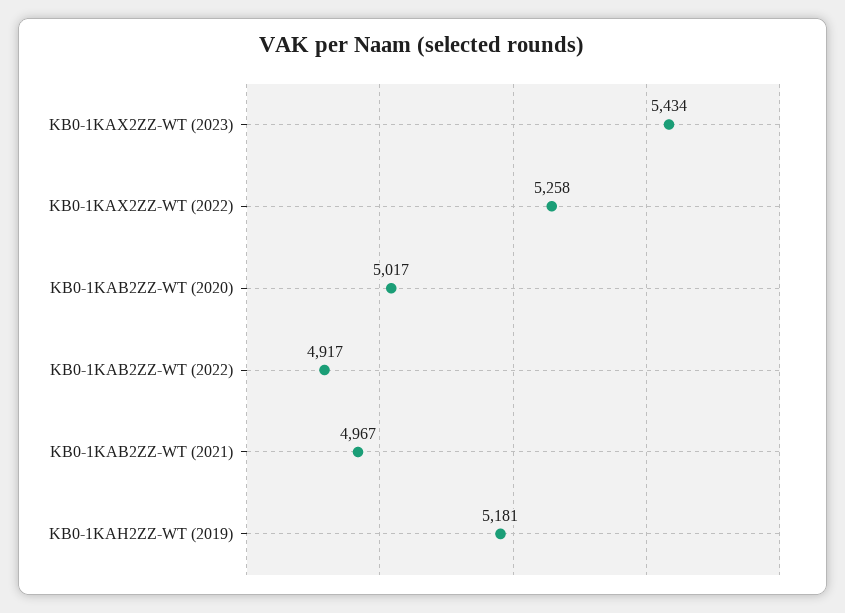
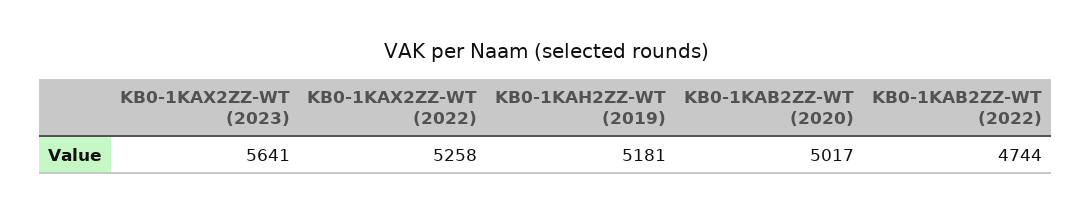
KB0-1KAX2ZZ-WT (2023): 5434 -> 5641
KB0-1KAB2ZZ-WT (2022): 4917 -> 4744
KB0-1KAB2ZZ-WT (2021): 4967 -> none

